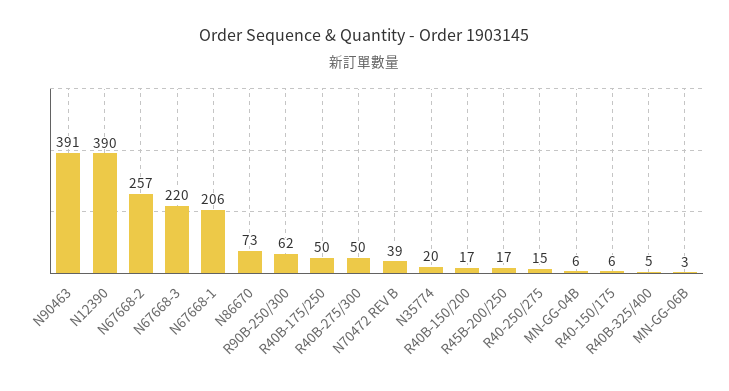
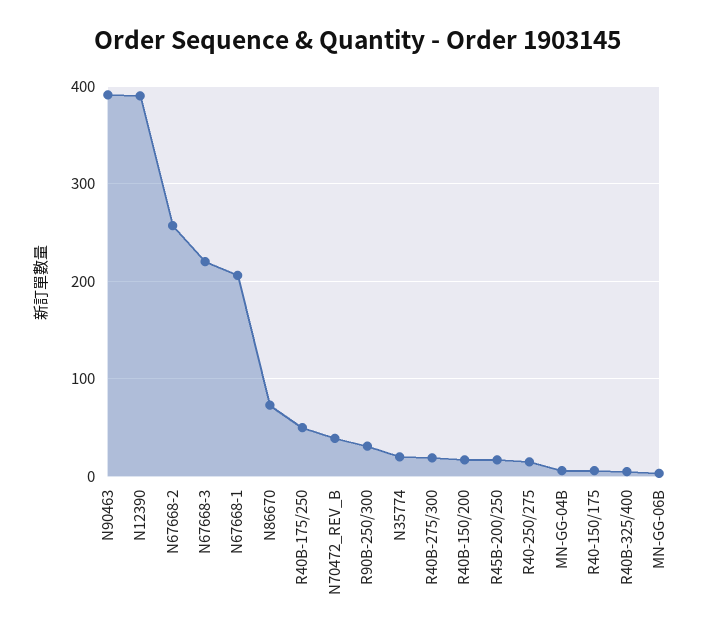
R90B-250/300: 62 -> 30
R40B-275/300: 50 -> 20

